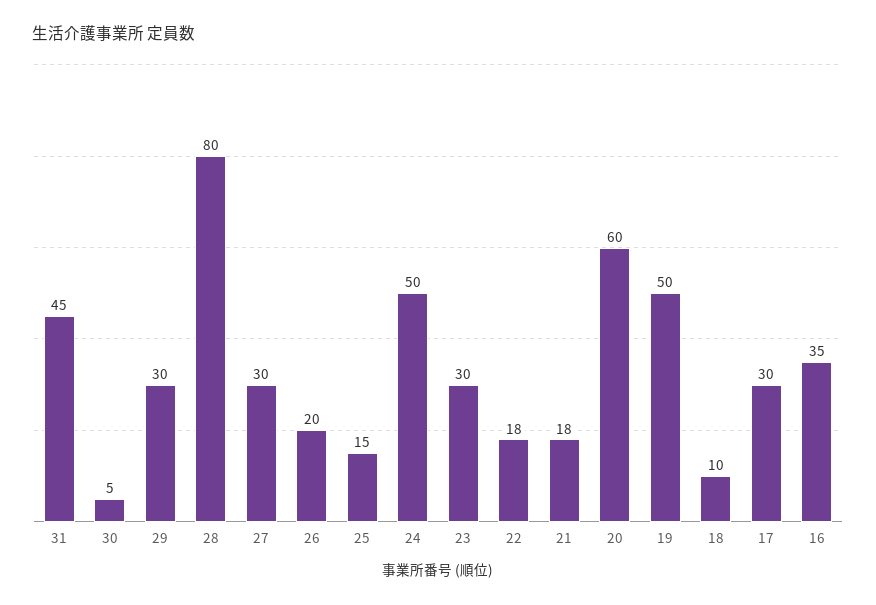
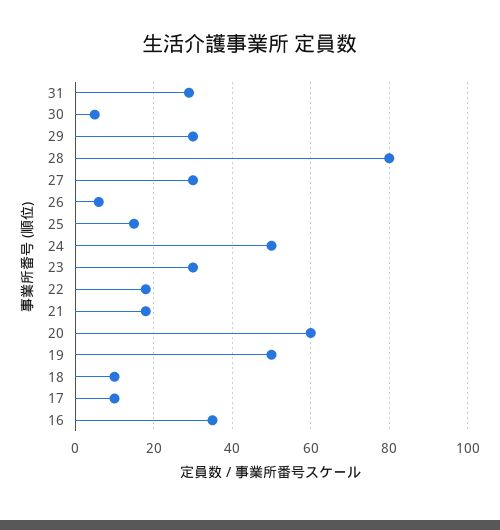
31: 45 -> 30
26: 20 -> 5
17: 30 -> 10

